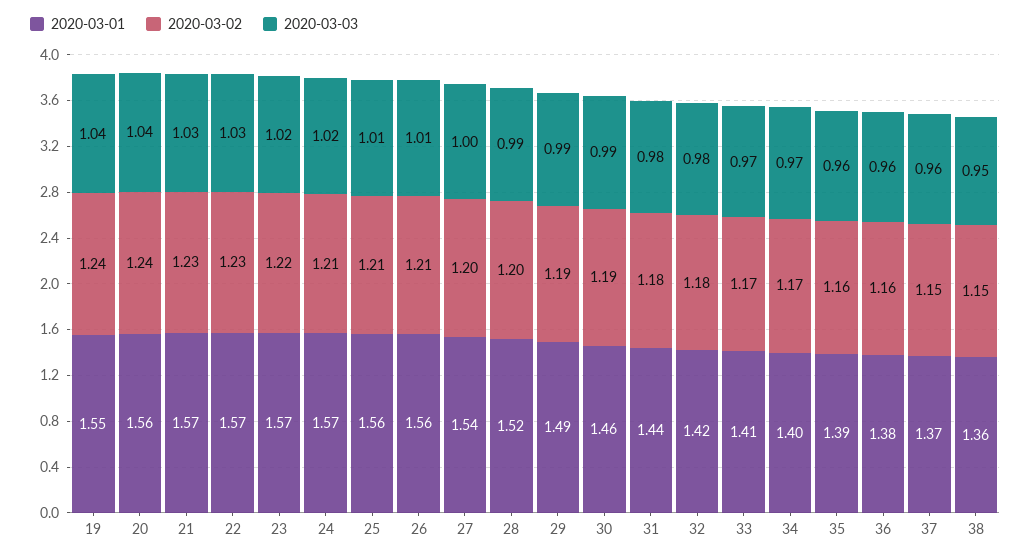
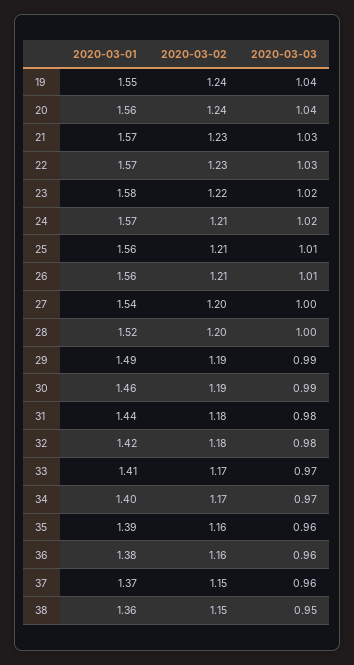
2020-03-01, 23: 1.57 -> 1.58
2020-03-03, 28: 0.99 -> 1

